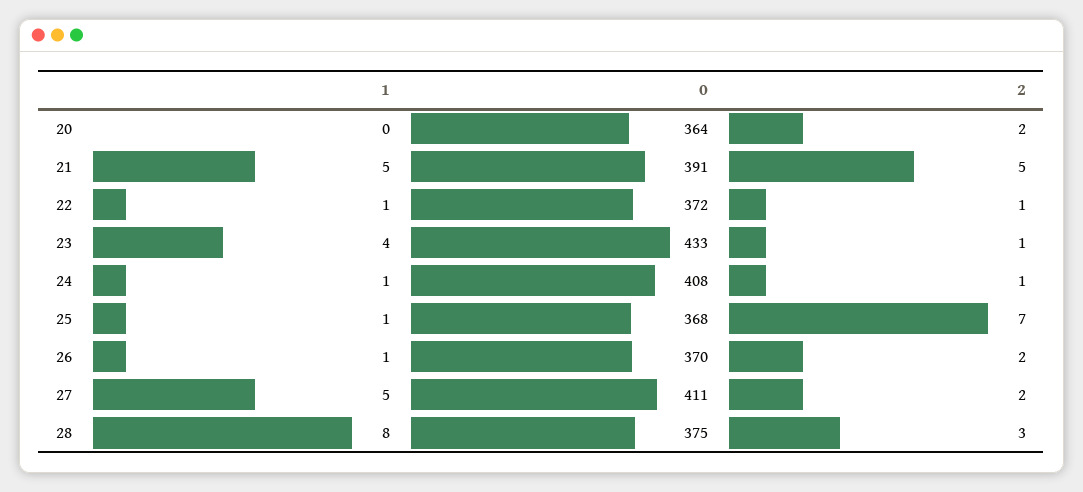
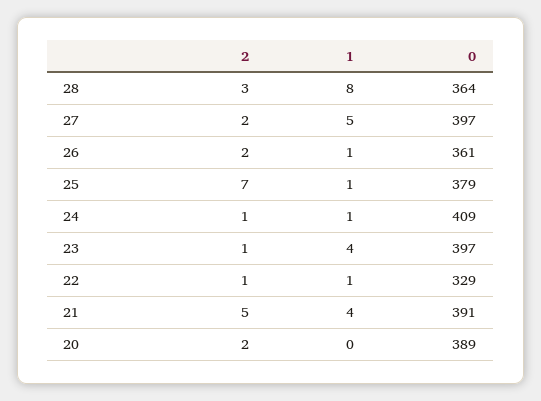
0, 20: 364 -> 389
1, 21: 5 -> 4
0, 22: 372 -> 329
0, 23: 433 -> 397
0, 24: 408 -> 409
0, 25: 368 -> 379
0, 26: 370 -> 361
0, 27: 411 -> 397
0, 28: 375 -> 364

